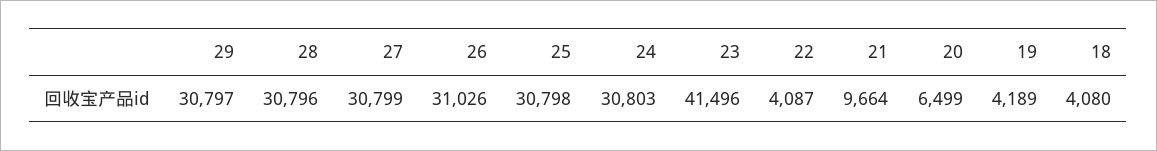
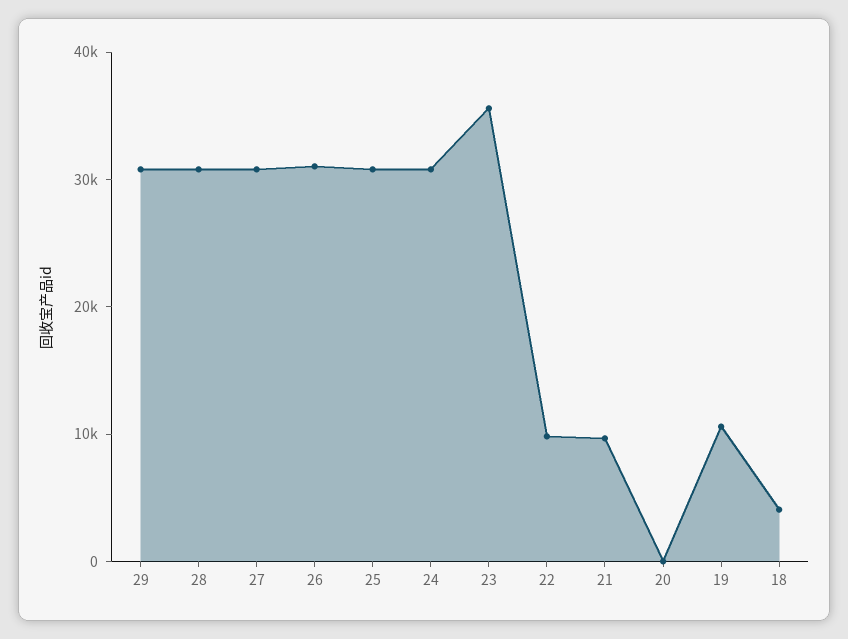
23: 41496 -> 36000
22: 4087 -> 10000
20: 6499 -> 0
19: 4189 -> 10000

